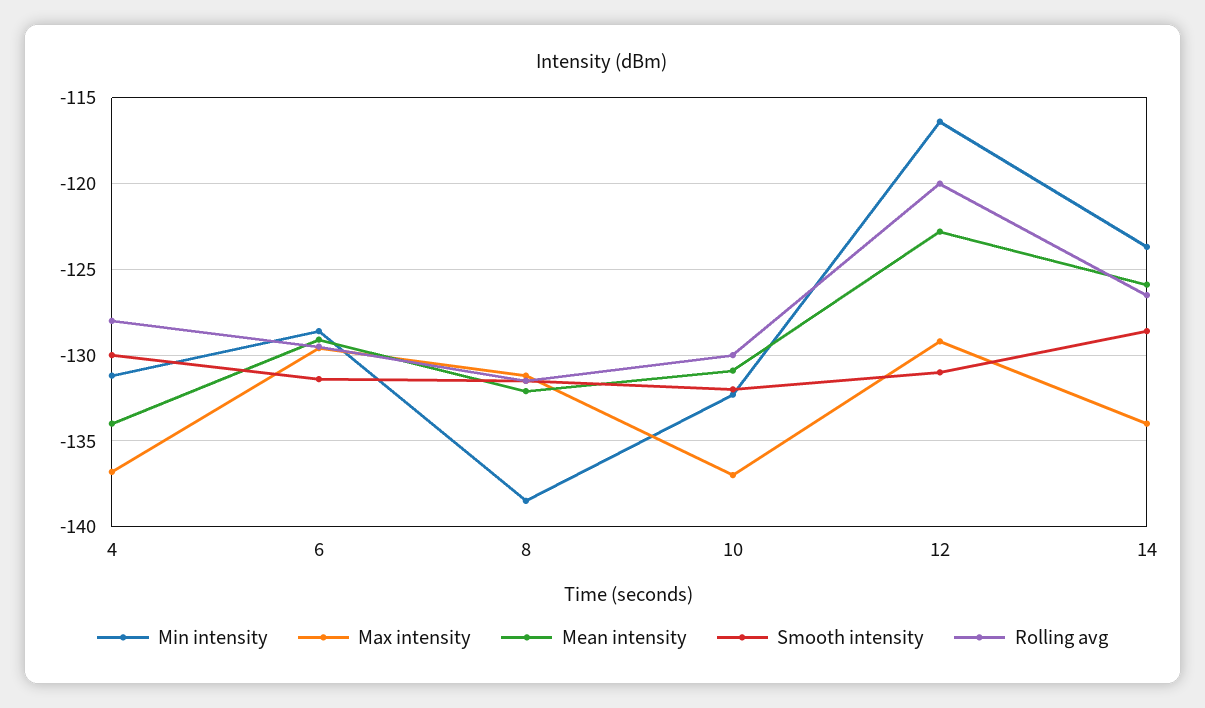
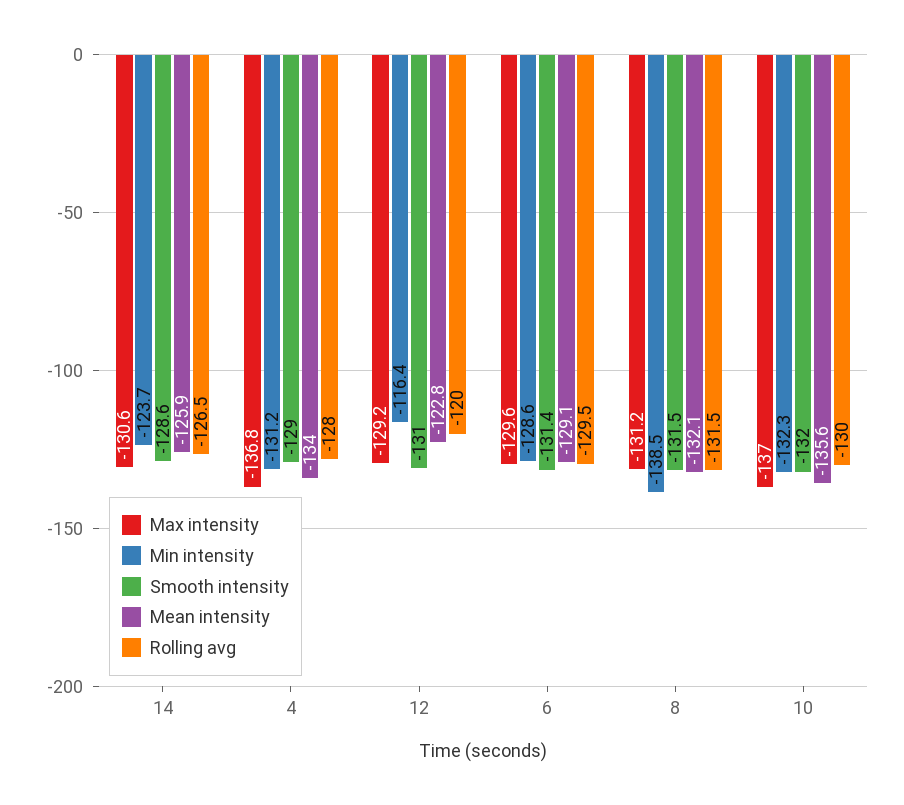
Smooth intensity, 4: -130 -> -129
Mean intensity, 10: -131 -> -135.6
Max intensity, 14: -134 -> -130.6

